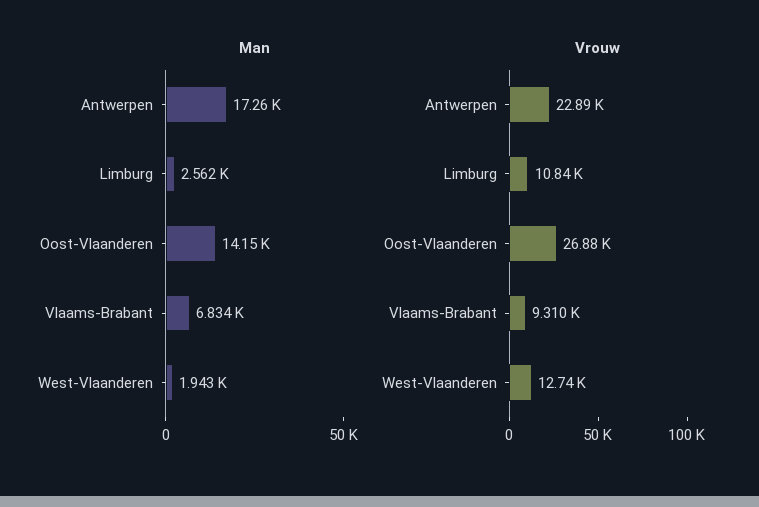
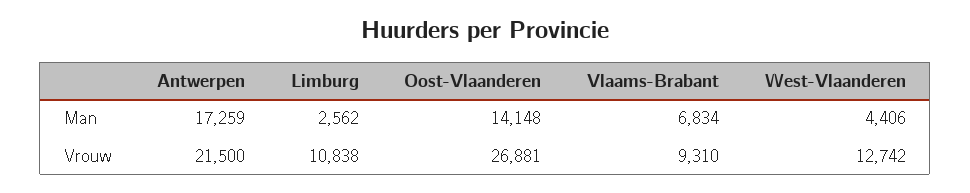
Man, West-Vlaanderen: 1943 -> 4406
Vrouw, Antwerpen: 22890 -> 21500

